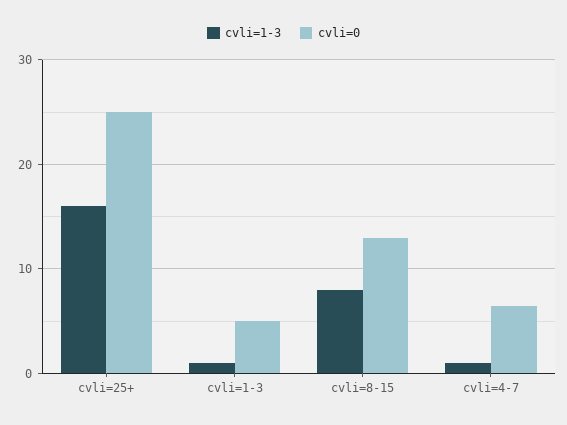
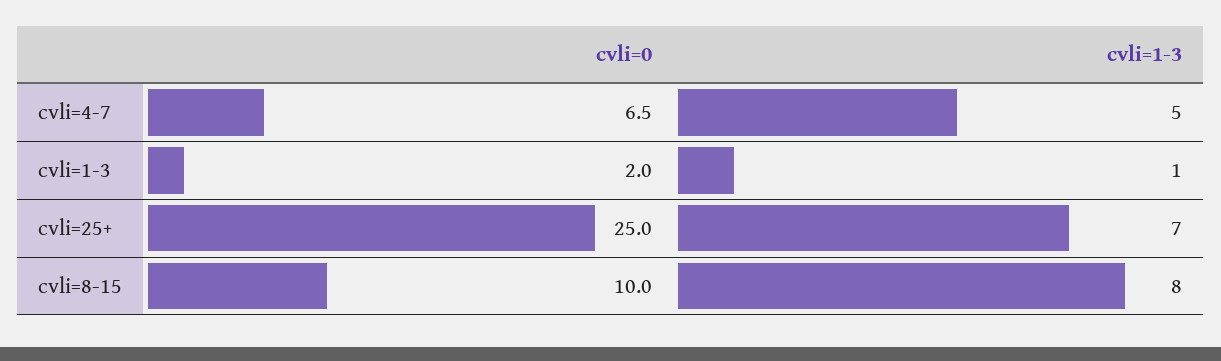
cvli=1-3, cvli=25+: 16 -> 7
cvli=0, cvli=1-3: 5 -> 2
cvli=0, cvli=8-15: 13 -> 10
cvli=1-3, cvli=4-7: 1 -> 5

